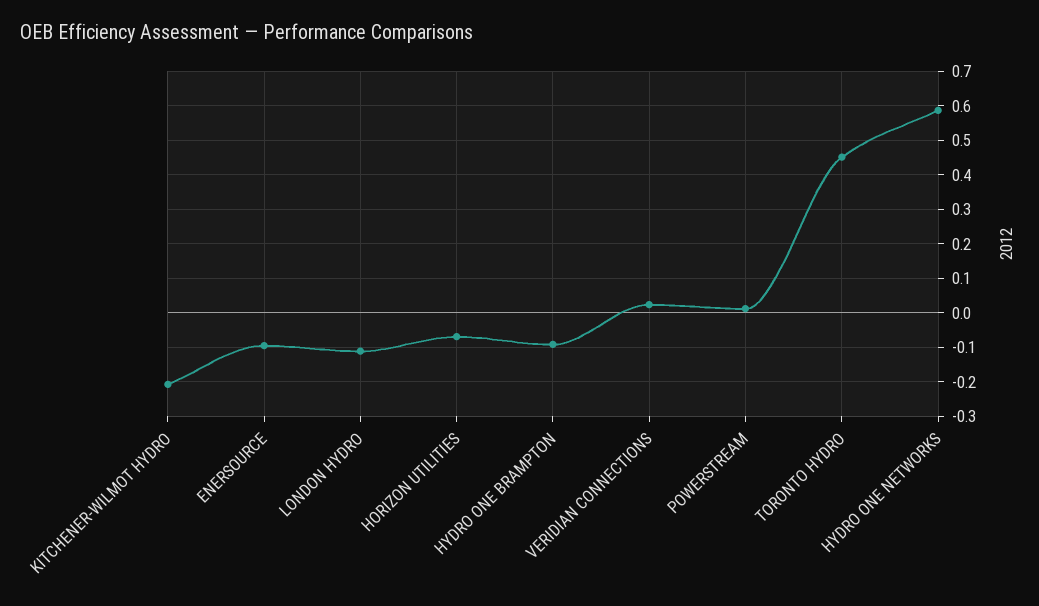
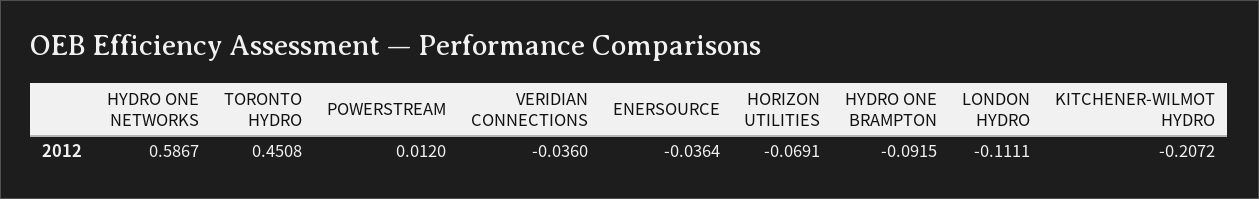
ENERSOURCE: -0.1 -> -0.0364
VERIDIAN CONNECTIONS: 0.02 -> -0.036

